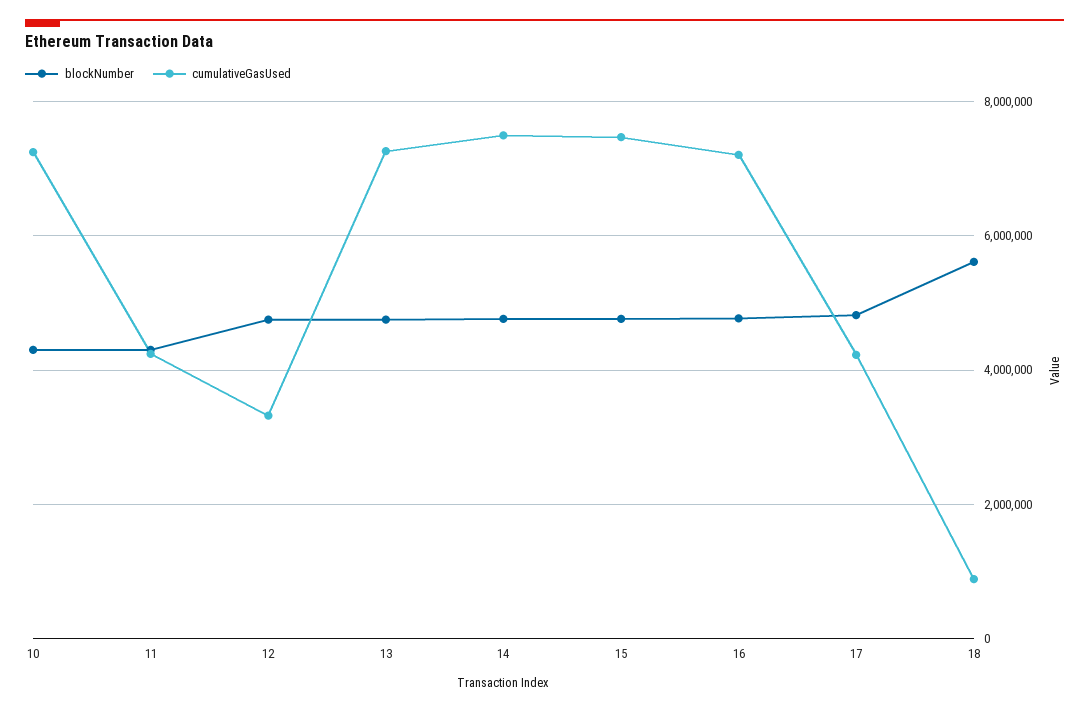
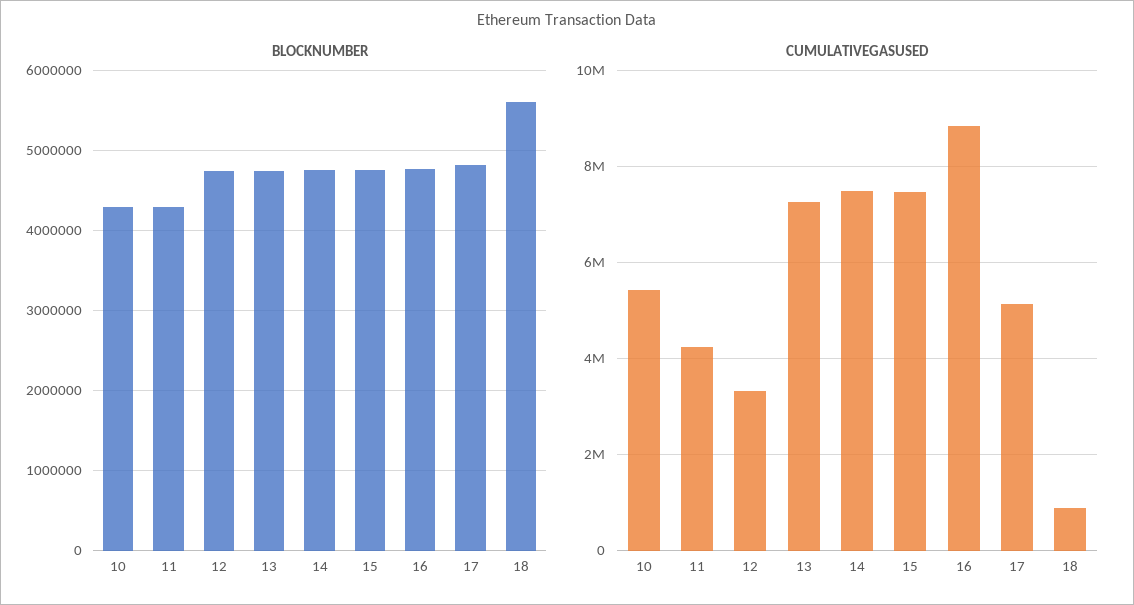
cumulativeGasUsed, 10: 7200000 -> 5400000
cumulativeGasUsed, 16: 7200000 -> 8800000
cumulativeGasUsed, 17: 4200000 -> 5200000

